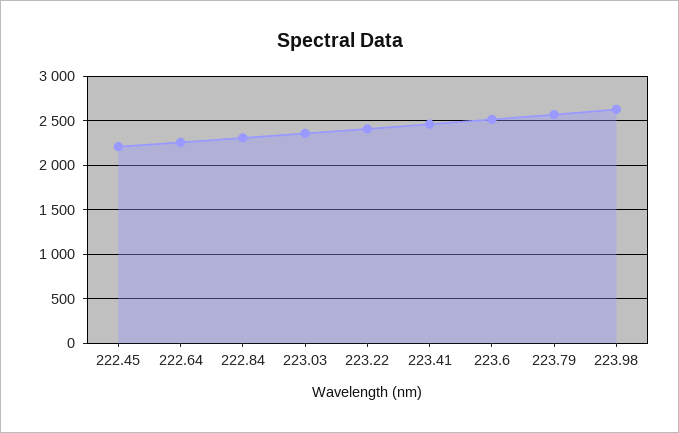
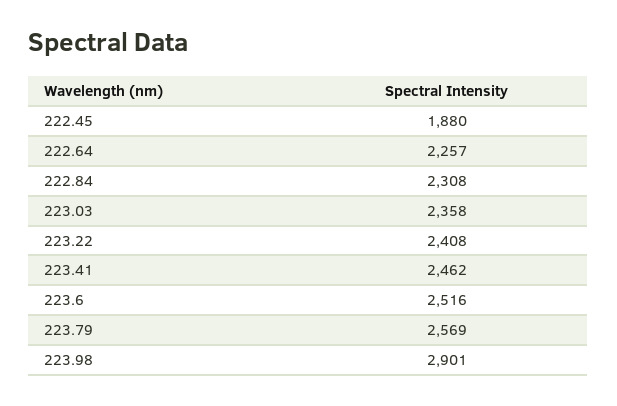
222.45: 2200 -> 1880
223.98: 2600 -> 2901

